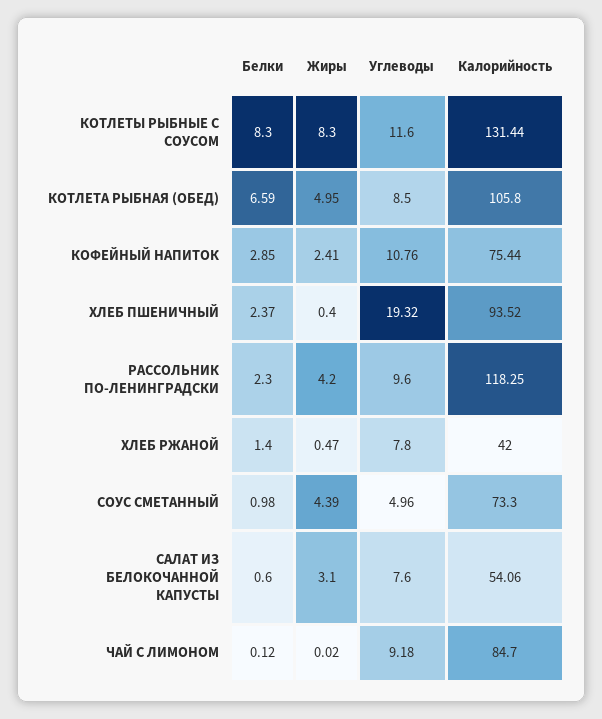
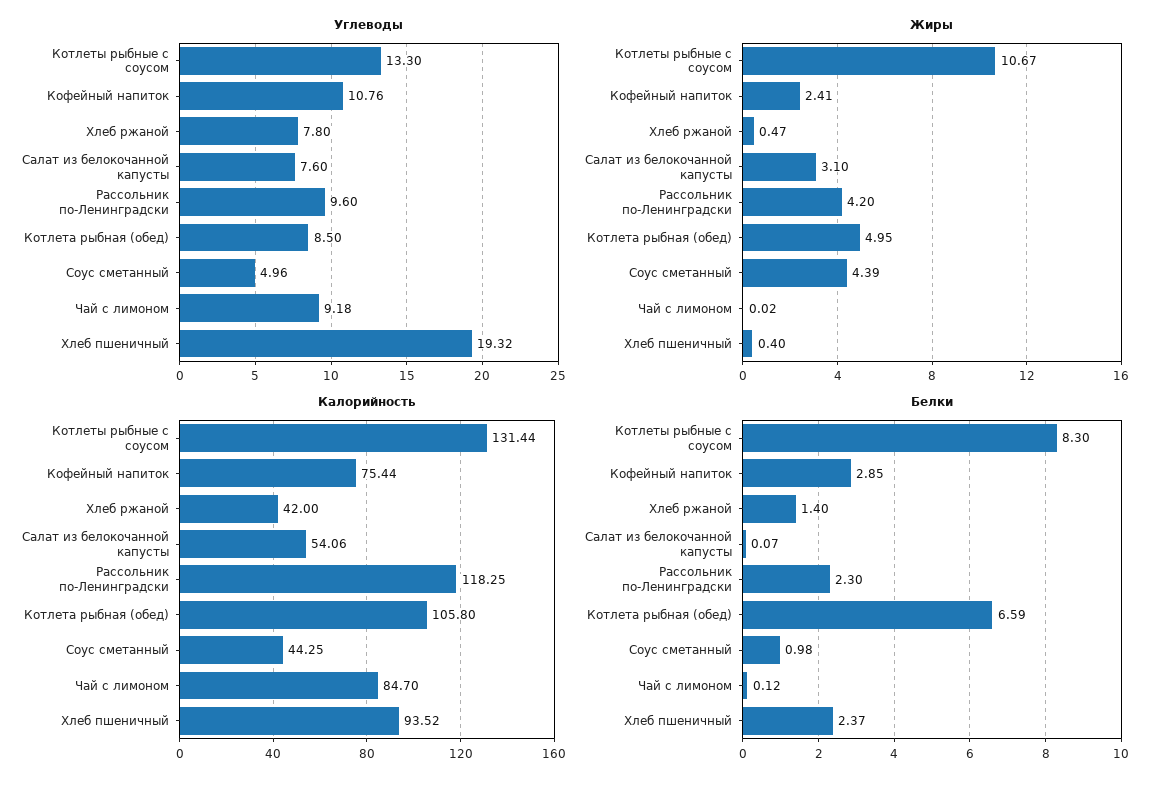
Жиры, КОТЛЕТЫ РЫБНЫЕ С СОУСОМ: 8.3 -> 10.67
Углеводы, КОТЛЕТЫ РЫБНЫЕ С СОУСОМ: 11.6 -> 13.3
Калорийность, СОУС СМЕТАННЫЙ: 73.3 -> 44.25
Белки, САЛАТ ИЗ БЕЛОКОЧАННОЙ КАПУСТЫ: 0.6 -> 0.07

